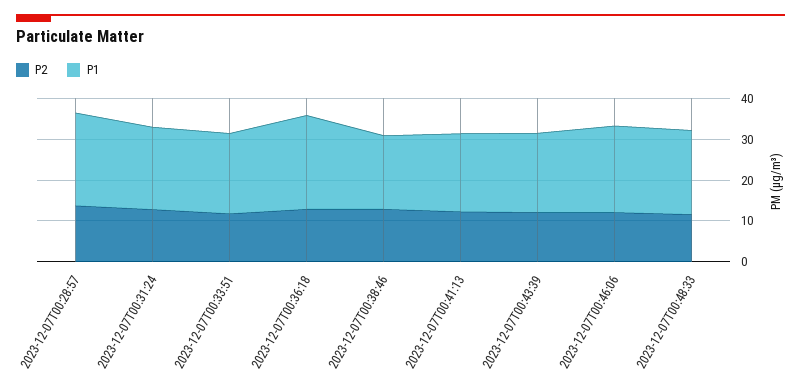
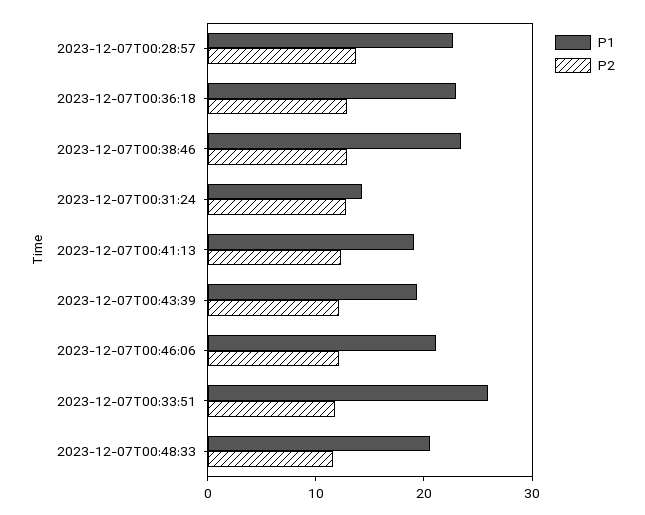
P1, 2023-12-07T00:31:24: 20 -> 14
P1, 2023-12-07T00:33:51: 20 -> 26
P1, 2023-12-07T00:38:46: 18 -> 24

